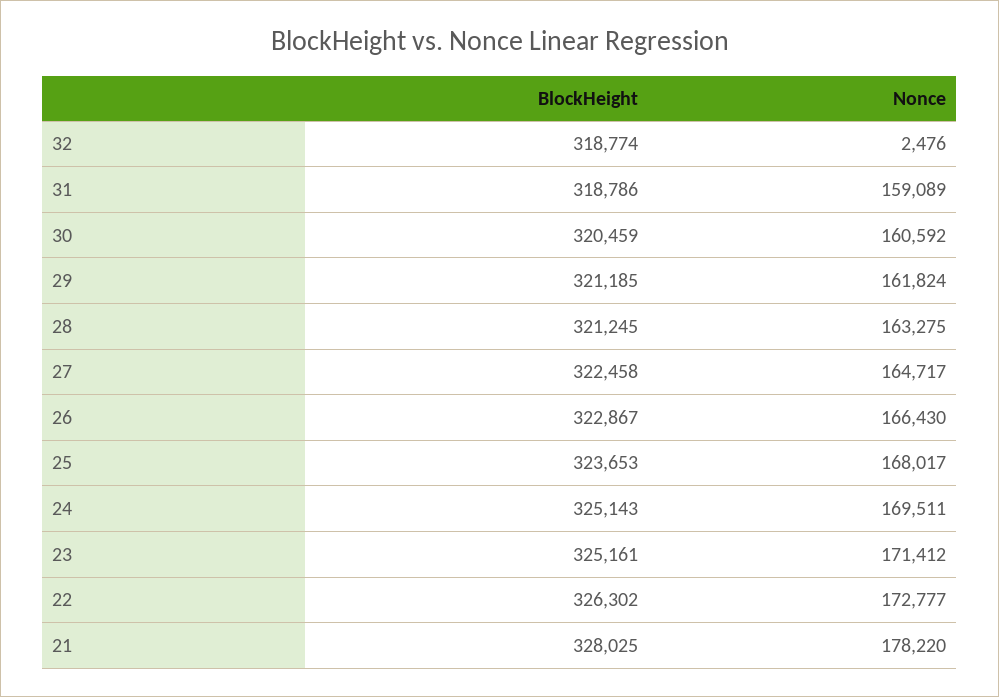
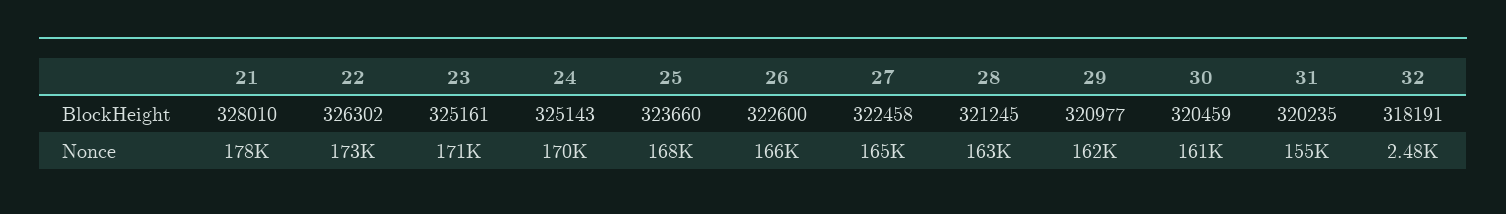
BlockHeight, 32: 318774 -> 318191
BlockHeight, 31: 318786 -> 320235
Nonce, 31: 159089 -> 155000
BlockHeight, 29: 321185 -> 320977
BlockHeight, 26: 322867 -> 322600
BlockHeight, 25: 323653 -> 323660
BlockHeight, 21: 328025 -> 328010

